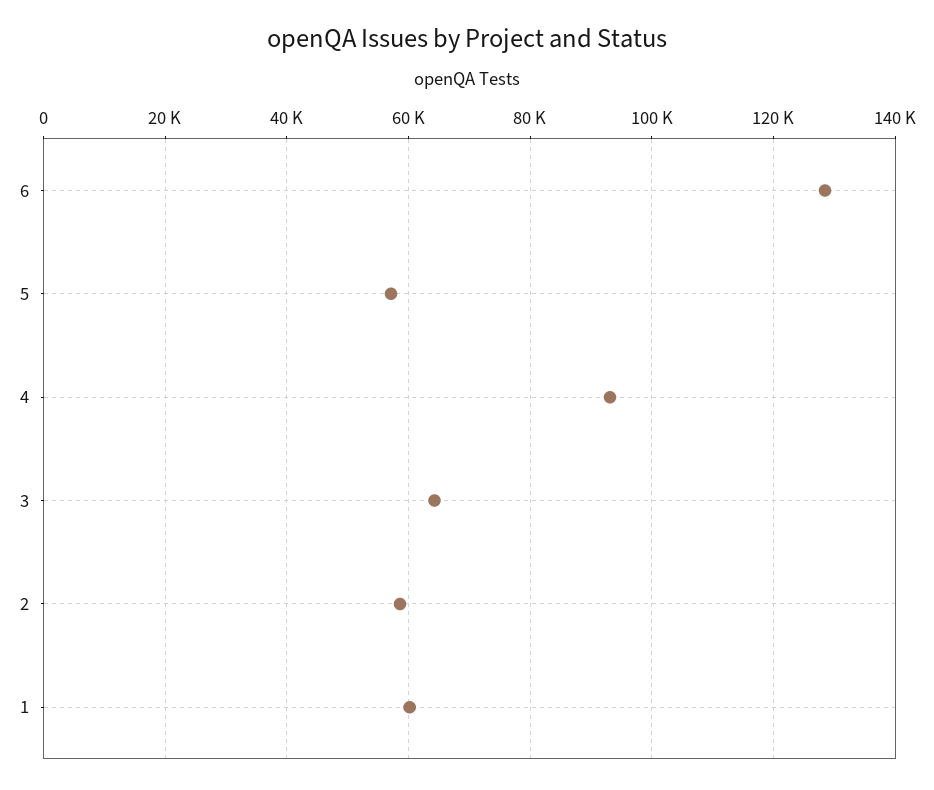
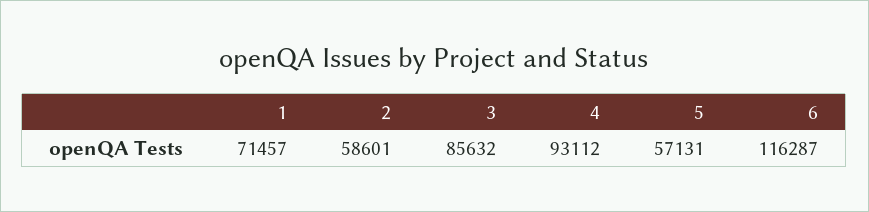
6: 128000 -> 116287
3: 64000 -> 85632
1: 60000 -> 71457

